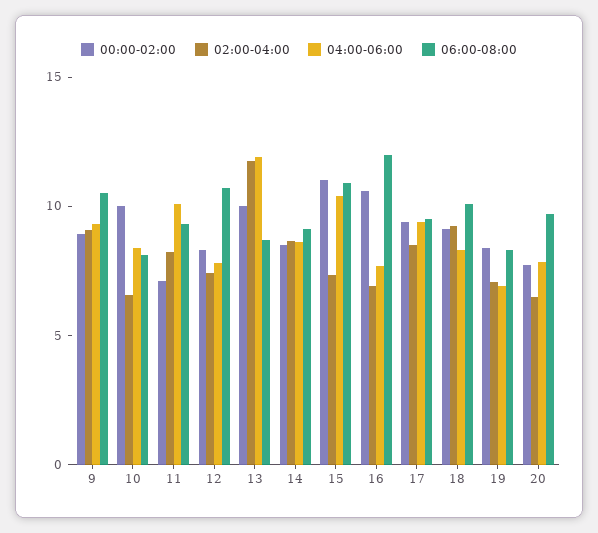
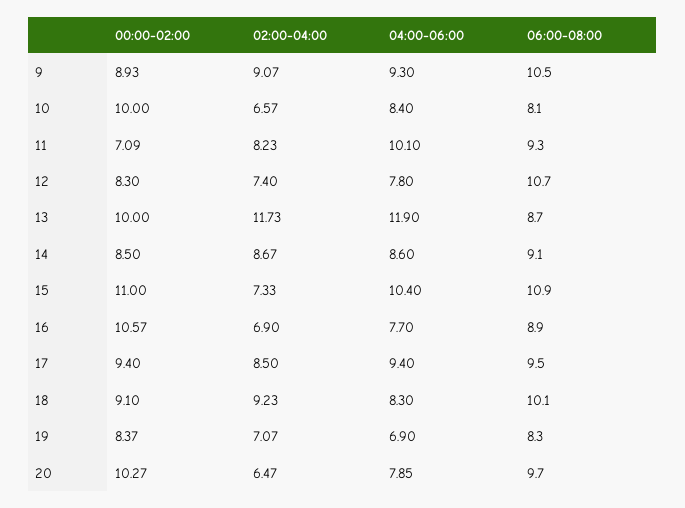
06:00-08:00, 16: 12 -> 8.9
00:00-02:00, 20: 8 -> 10.27

